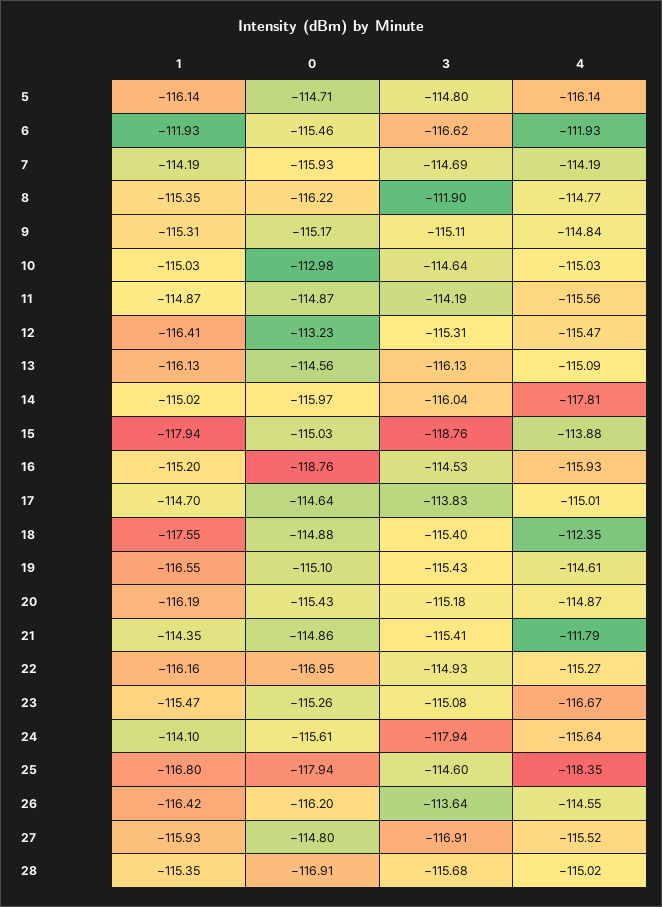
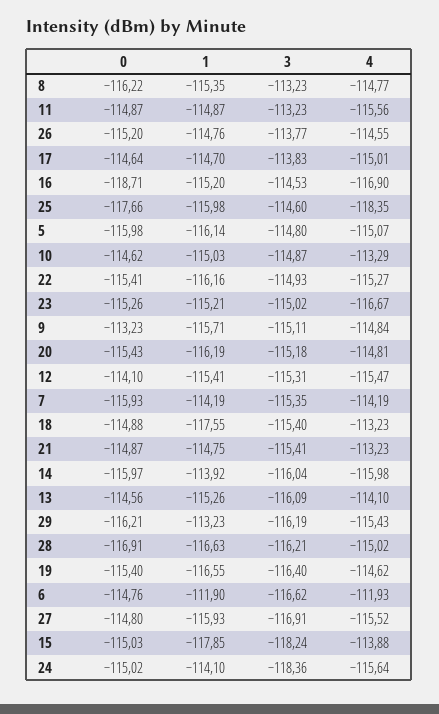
0, 5: -114.71 -> -115.98
4, 5: -116.14 -> -115.07
1, 6: -111.93 -> -111.9
0, 6: -115.46 -> -114.76
3, 7: -114.69 -> -115.35
3, 8: -111.9 -> -113.23
1, 9: -115.31 -> -115.71
0, 9: -115.17 -> -113.23
0, 10: -112.98 -> -114.62
3, 10: -114.64 -> -114.87
4, 10: -115.03 -> -113.29
3, 11: -114.19 -> -113.23
1, 12: -116.41 -> -115.41
0, 12: -113.23 -> -114.1
1, 13: -116.13 -> -115.26
3, 13: -116.13 -> -116.09
4, 13: -115.09 -> -114.1
1, 14: -115.02 -> -113.92
4, 14: -117.81 -> -115.98
1, 15: -117.94 -> -117.85
3, 15: -118.76 -> -118.24
0, 16: -118.76 -> -118.71
4, 16: -115.93 -> -116.9
4, 18: -112.35 -> -113.23
0, 19: -115.1 -> -115.4
3, 19: -115.43 -> -116.4
4, 19: -114.61 -> -114.62
4, 20: -114.87 -> -114.81
1, 21: -114.35 -> -114.75
0, 21: -114.86 -> -114.87
4, 21: -111.79 -> -113.23
0, 22: -116.95 -> -115.41
1, 23: -115.47 -> -115.21
3, 23: -115.08 -> -115.02
0, 24: -115.61 -> -115.02
3, 24: -117.94 -> -118.36
1, 25: -116.8 -> -115.98
0, 25: -117.94 -> -117.66
1, 26: -116.42 -> -114.76
0, 26: -116.2 -> -115.2
3, 26: -113.64 -> -113.77
1, 28: -115.35 -> -116.63
3, 28: -115.68 -> -116.21
0, 29: none -> -116.21
1, 29: none -> -113.23
3, 29: none -> -116.19
4, 29: none -> -115.43

